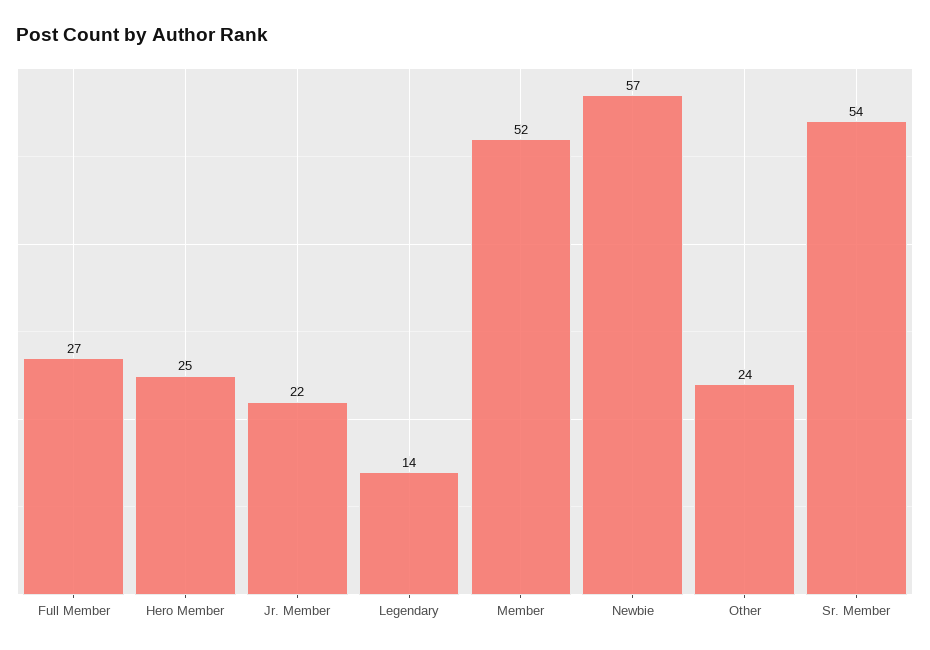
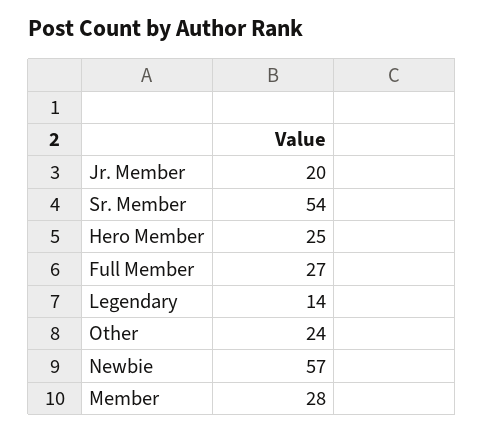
Jr. Member: 22 -> 20
Member: 52 -> 28

